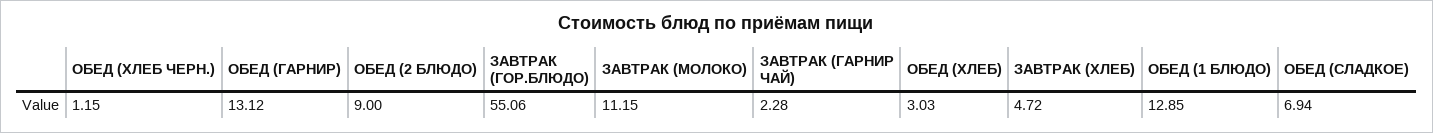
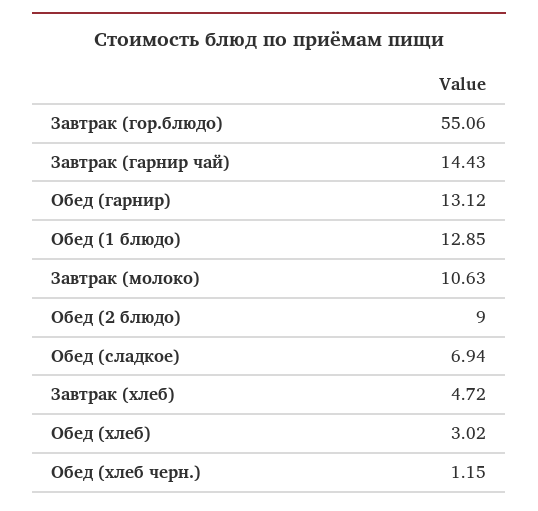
ЗАВТРАК (МОЛОКО): 11.15 -> 10.63
ЗАВТРАК (ГАРНИР ЧАЙ): 2.28 -> 14.43
ОБЕД (ХЛЕБ): 3.03 -> 3.02

